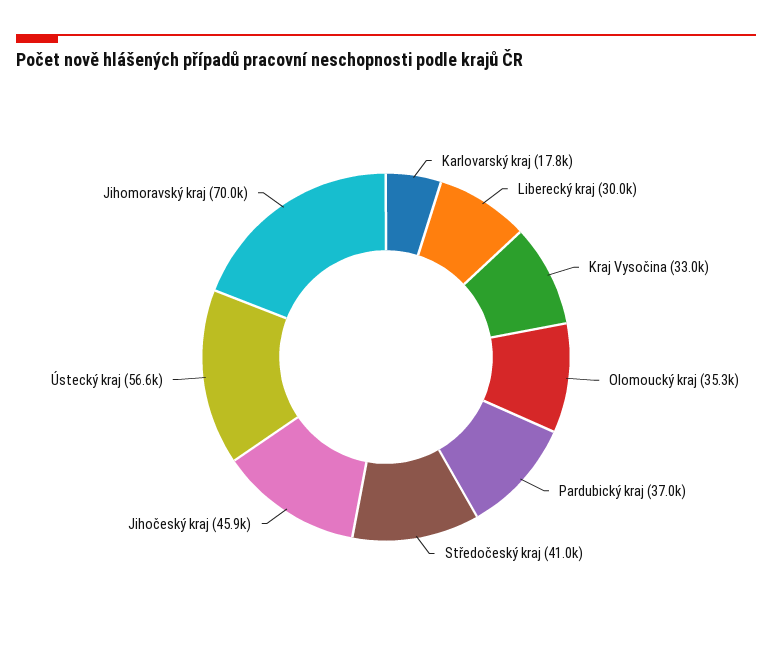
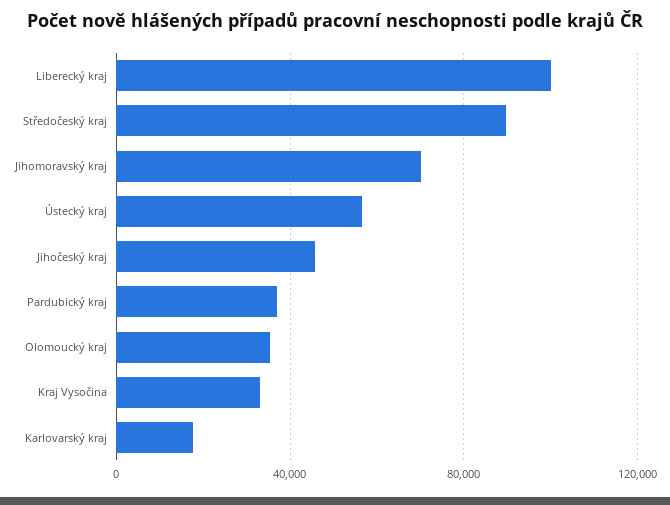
Liberecký kraj: 30000 -> 100000
Středočeský kraj: 41000 -> 90000

